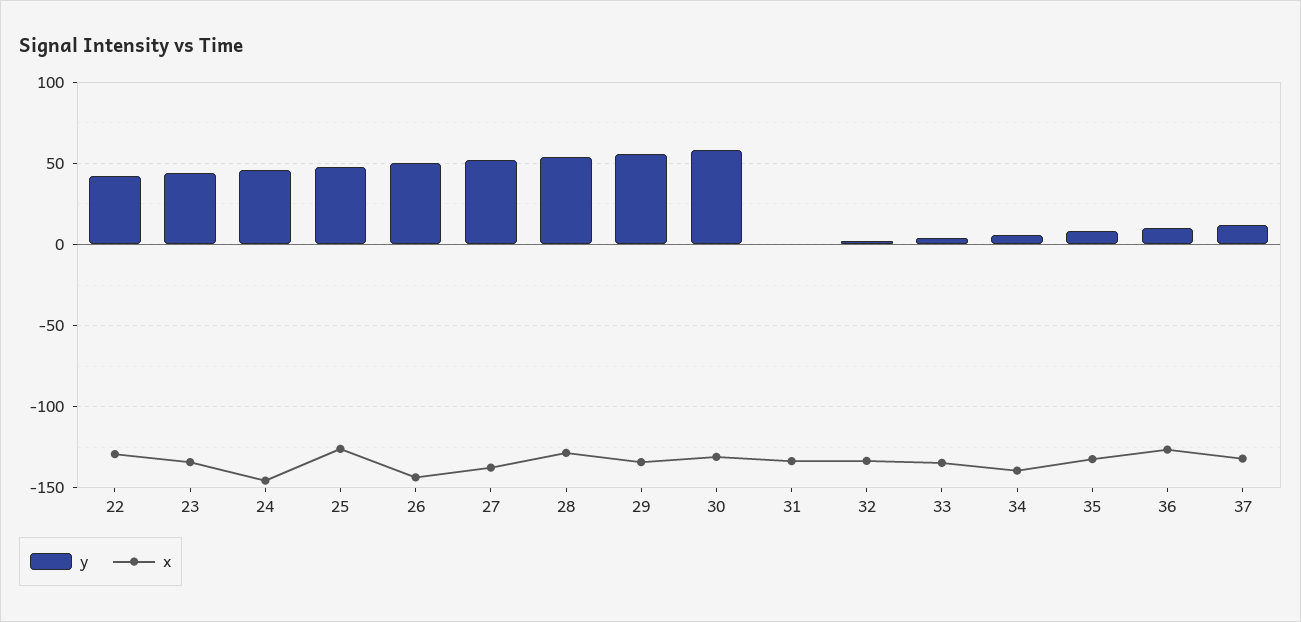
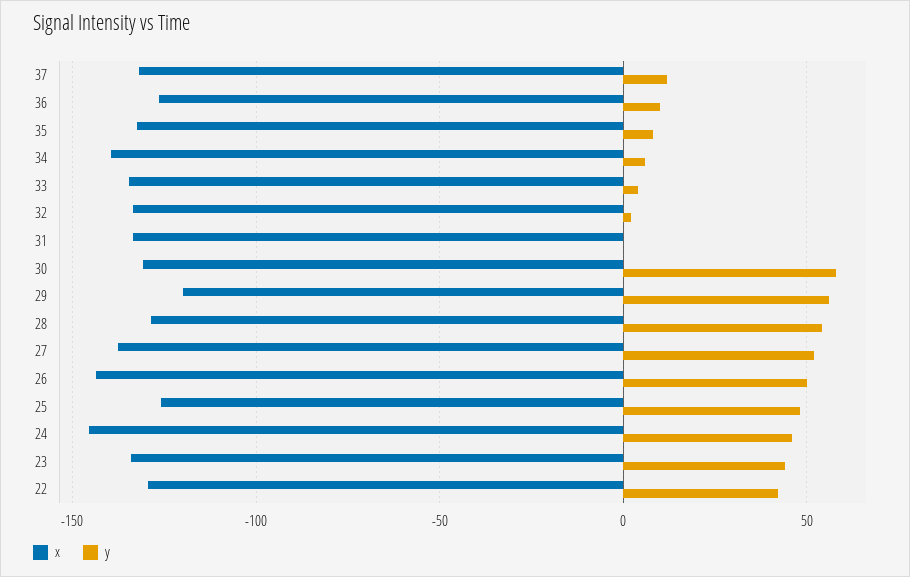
x, 29: -135 -> -120

